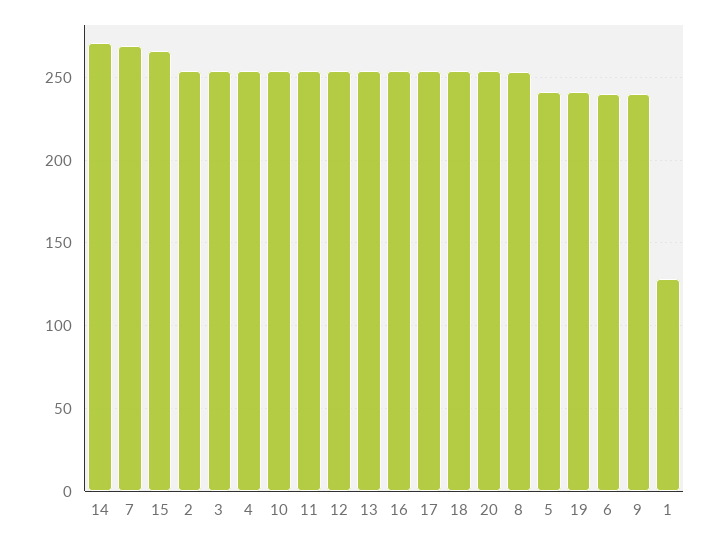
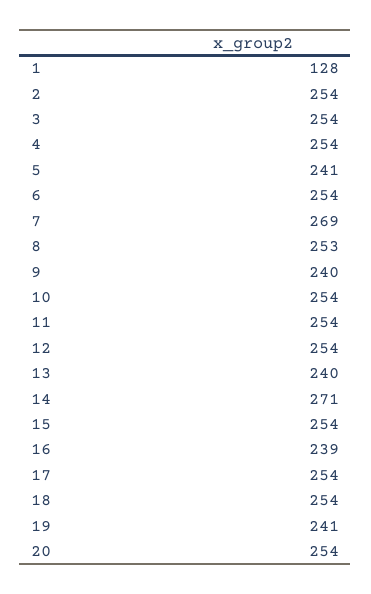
15: 265 -> 254
13: 255 -> 240
16: 255 -> 239
6: 240 -> 254

